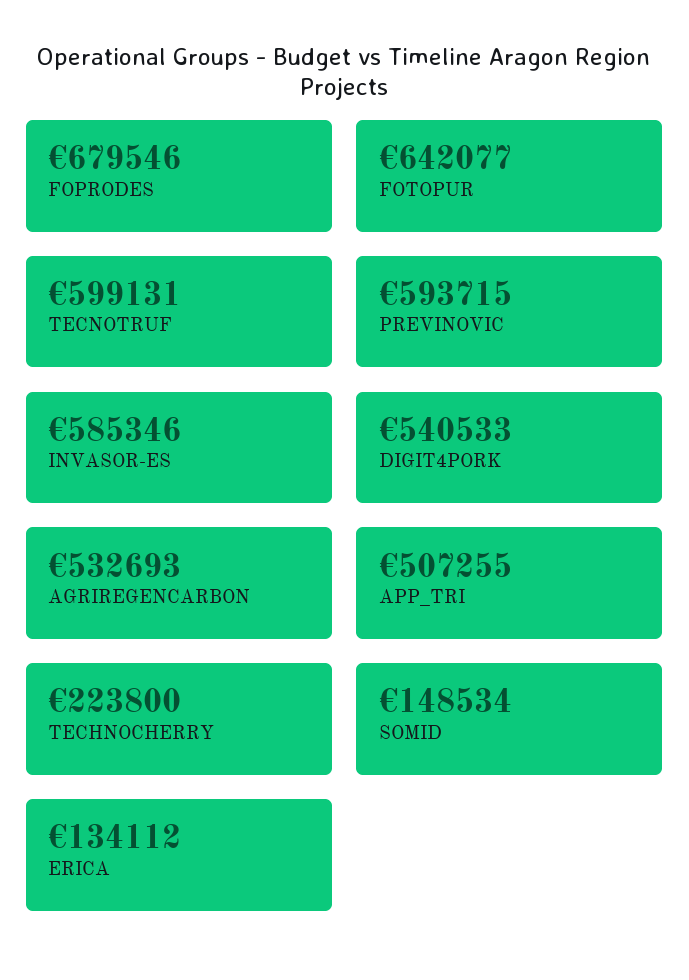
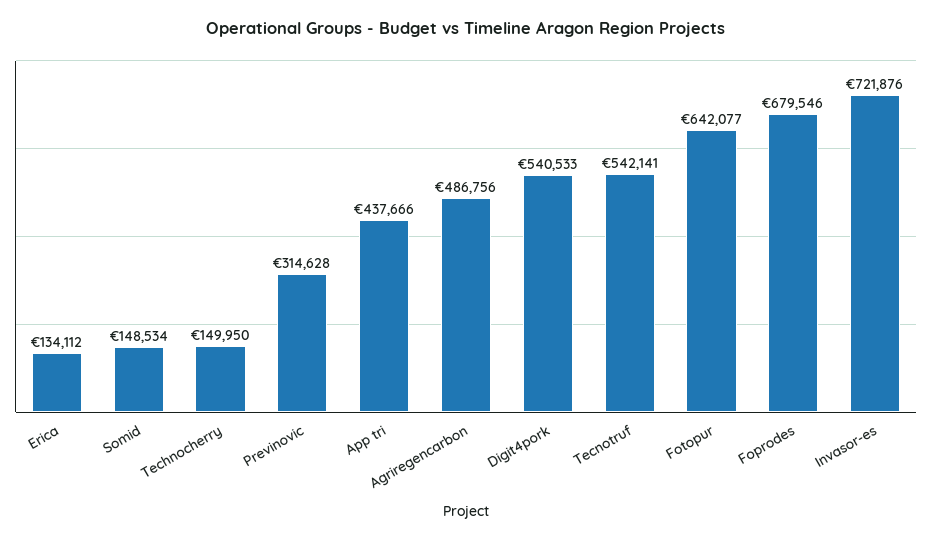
TECNOTRUF: 599131 -> 542141
PREVINOVIC: 593715 -> 314628
INVASOR-ES: 585346 -> 721876
AGRIREGENCARBON: 532693 -> 486756
APP_TRI: 507255 -> 437666
TECHNOCHERRY: 223800 -> 149950

